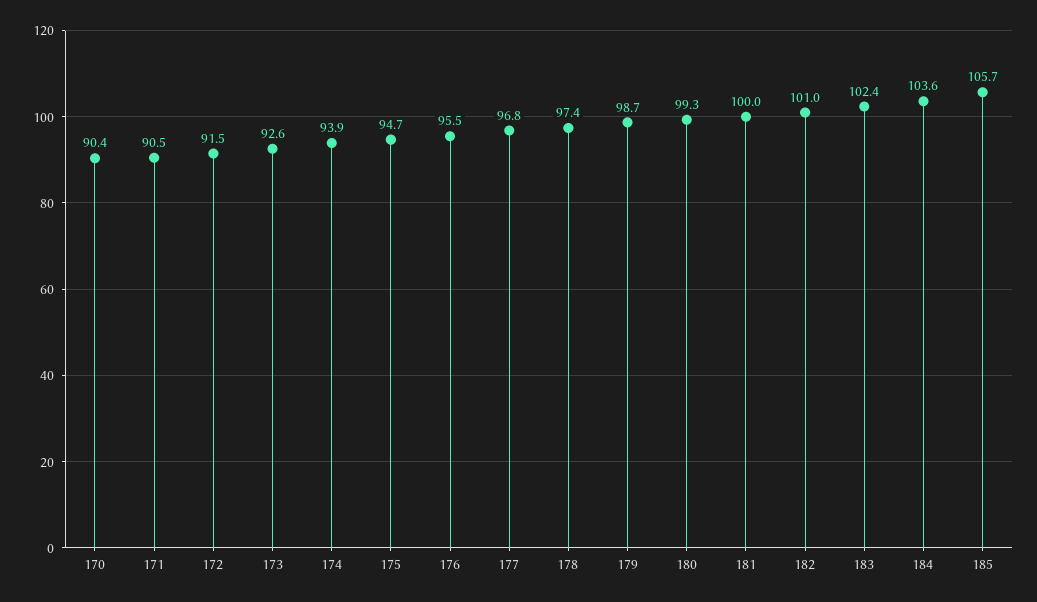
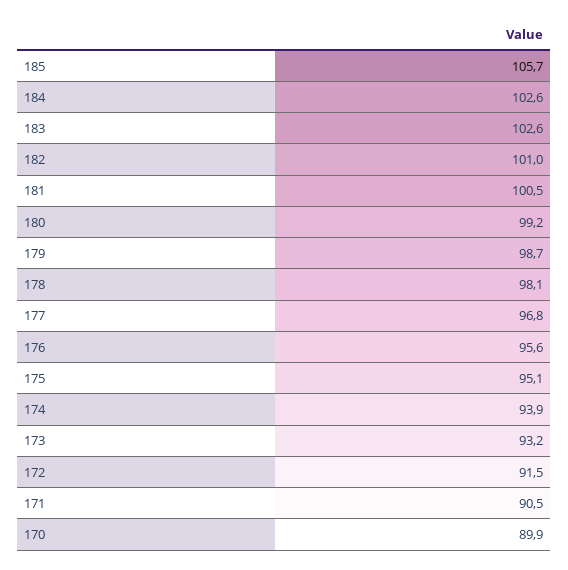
170: 90.4 -> 89.9
173: 92.6 -> 93.2
175: 94.7 -> 95.1
176: 95.5 -> 95.6
178: 97.4 -> 98.1
180: 99.3 -> 99.2
181: 100 -> 100.5
183: 102.4 -> 102.6
184: 103.6 -> 102.6

